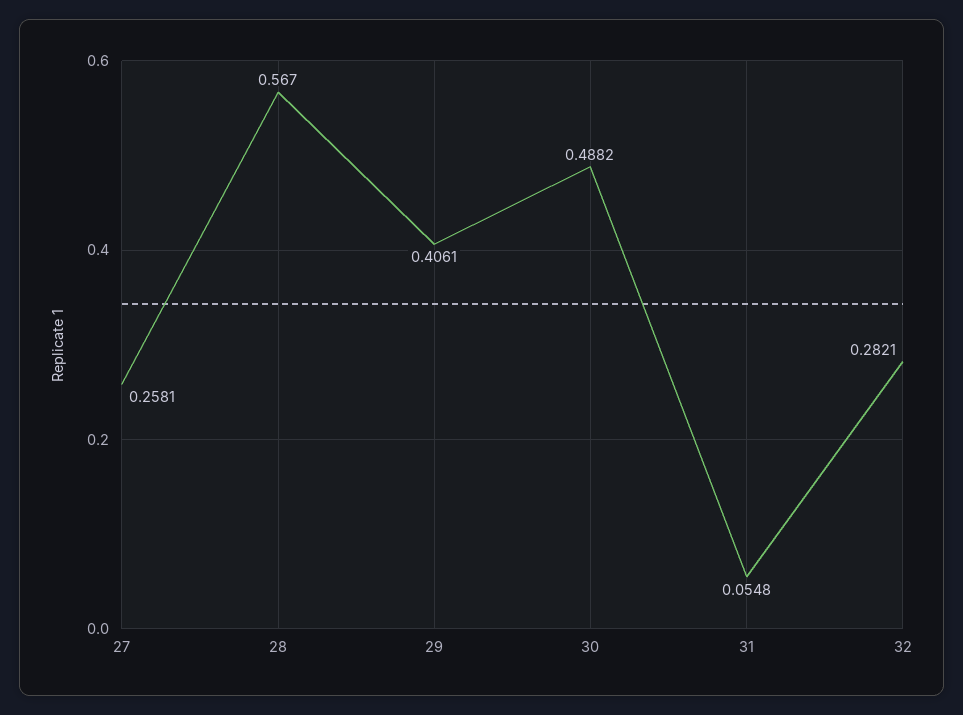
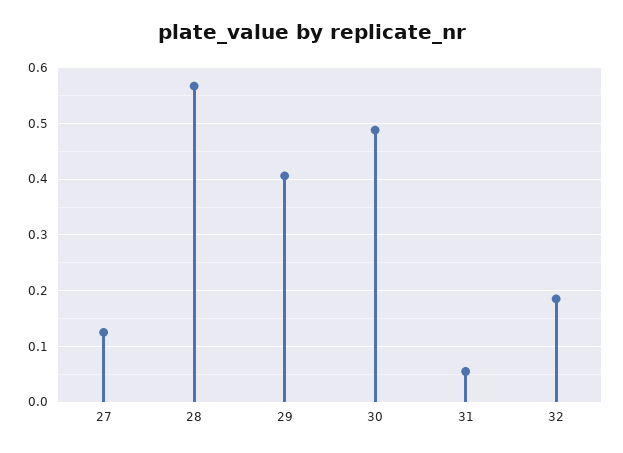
27: 0.2581 -> 0.12
32: 0.2821 -> 0.18

